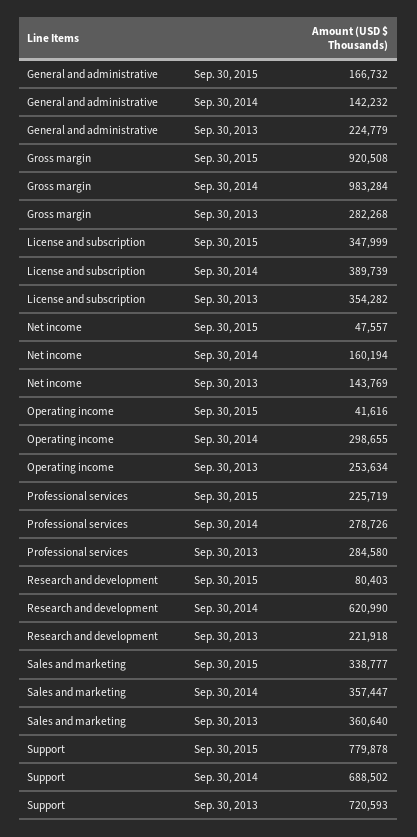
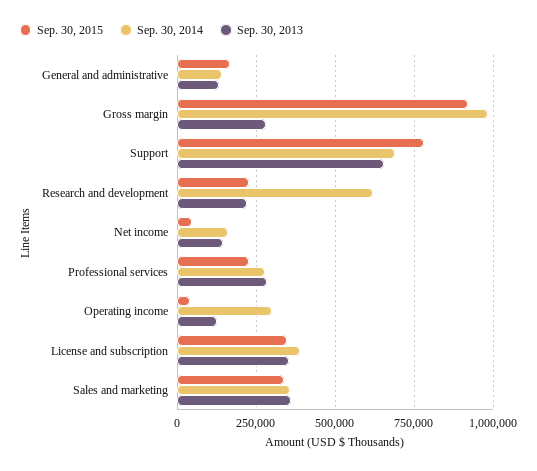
Sep. 30, 2013, General and administrative: 224779 -> 125000
Sep. 30, 2013, Operating income: 253634 -> 125000
Sep. 30, 2015, Research and development: 80403 -> 225000
Sep. 30, 2013, Support: 720593 -> 650000

